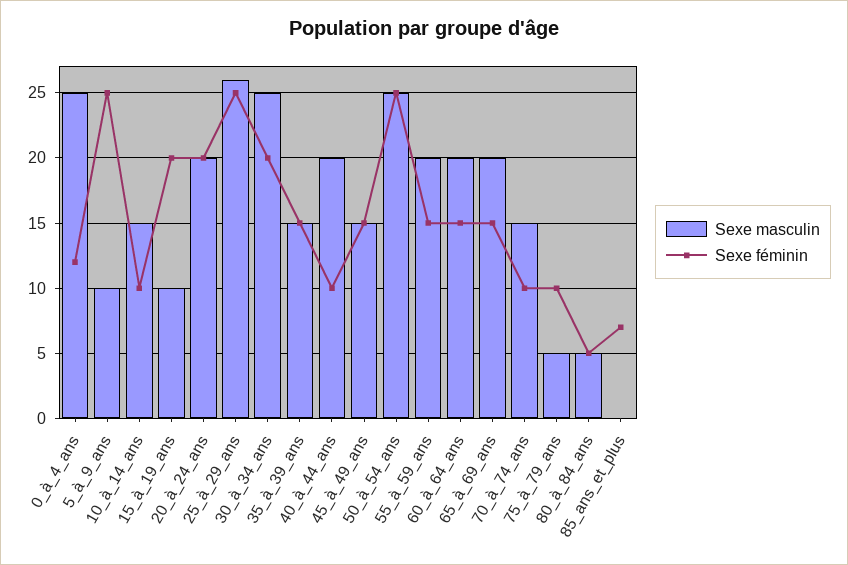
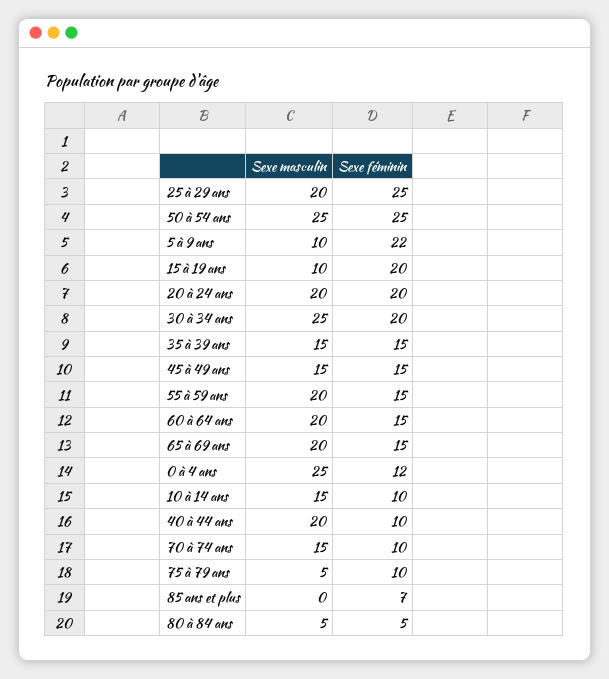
Sexe féminin, 5_à_9_ans: 25 -> 22
Sexe masculin, 25_à_29_ans: 26 -> 20

